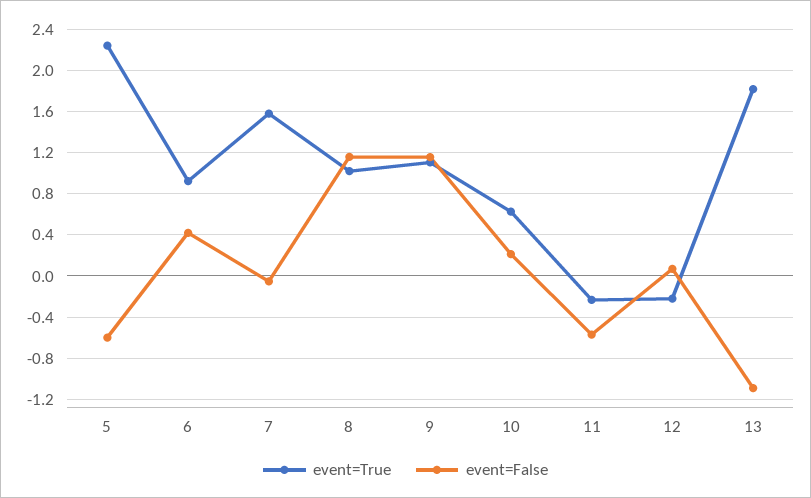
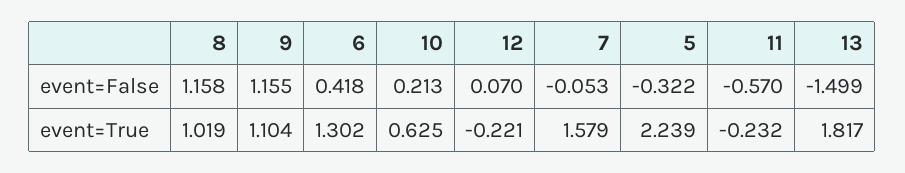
event=False, 5: -0.6 -> -0.322
event=True, 6: 0.9 -> 1.302
event=False, 13: -1.1 -> -1.499

